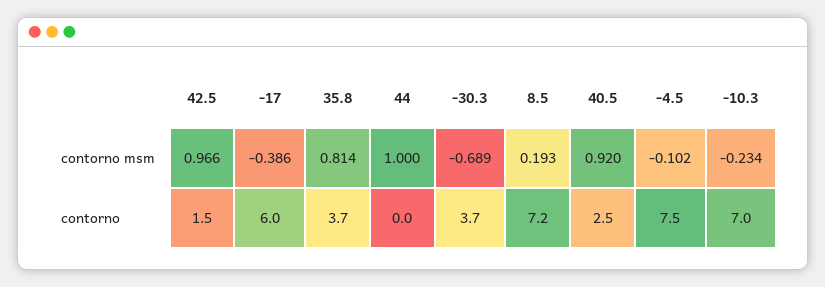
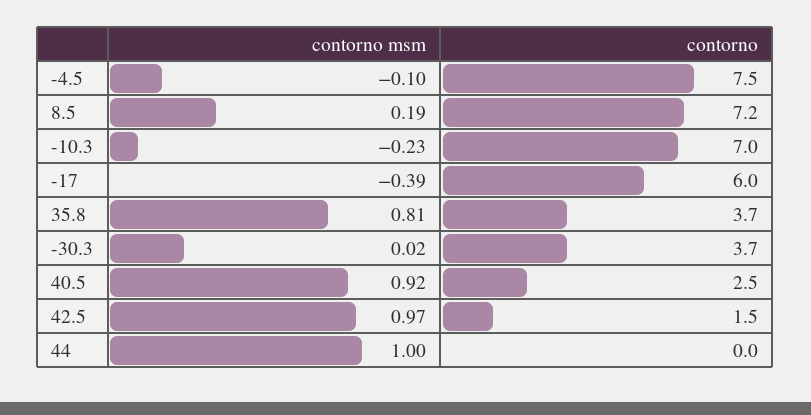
-30.3, contorno msm: -0.689 -> 0.02

